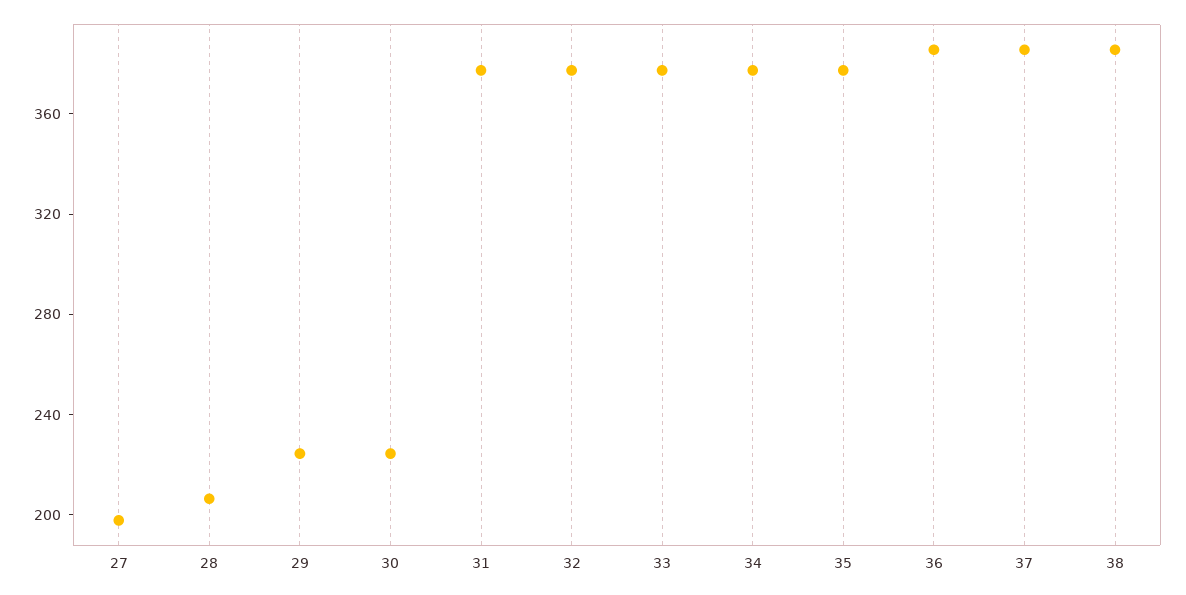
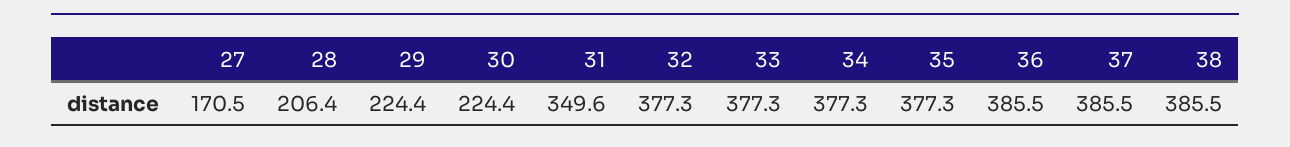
27: 200 -> 170.5
31: 380 -> 349.6

